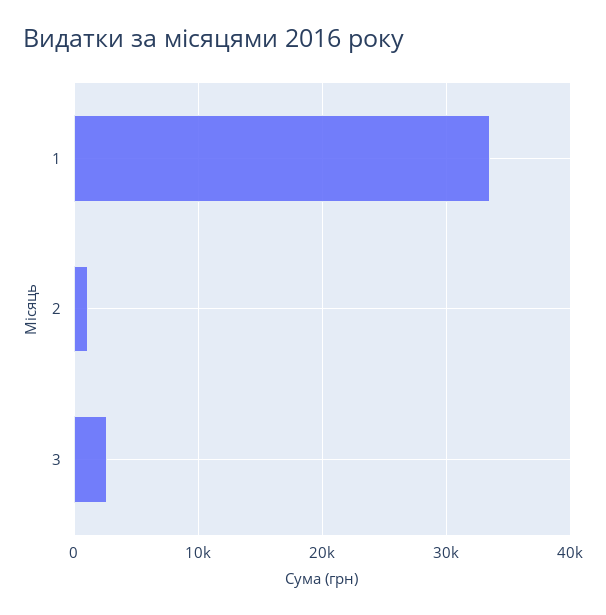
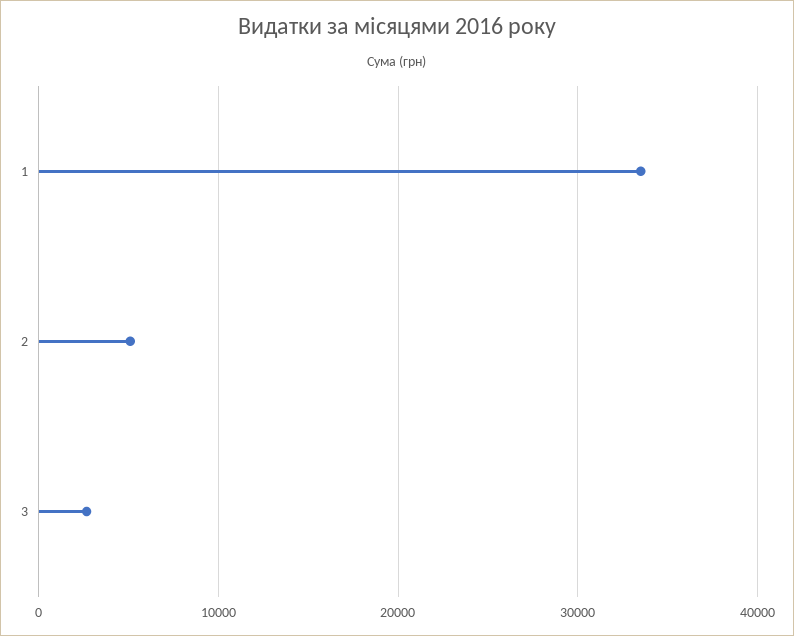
2: 1000 -> 5000

